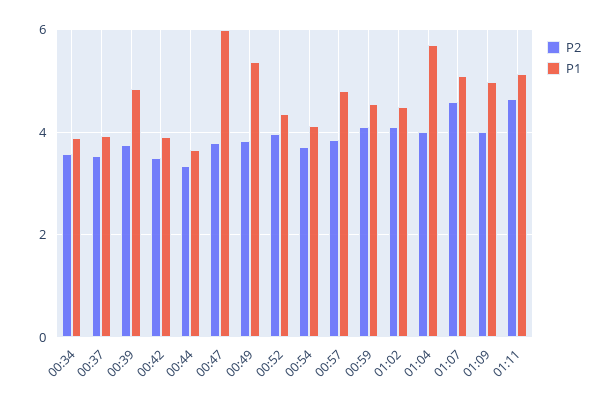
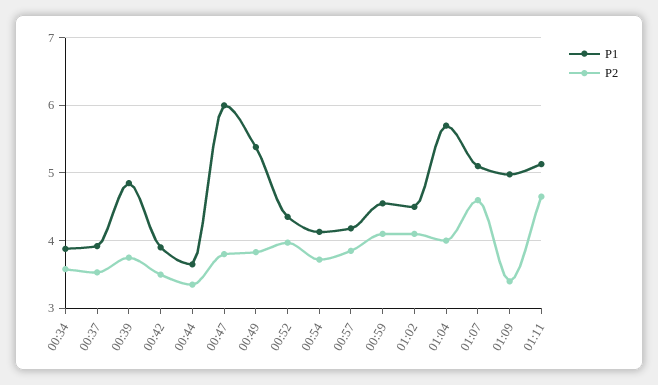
P1, 00:57: 4.8 -> 4.2
P2, 01:09: 4 -> 3.4

